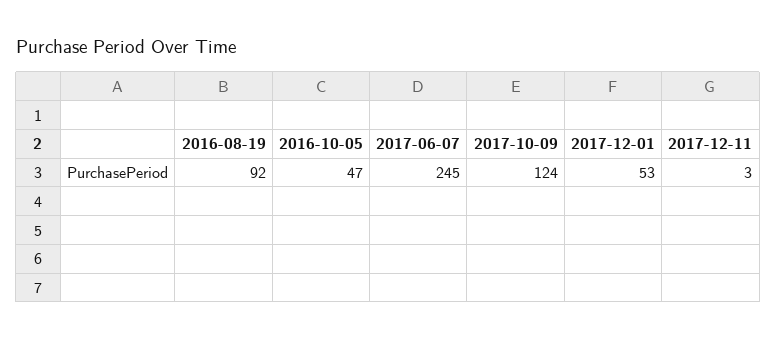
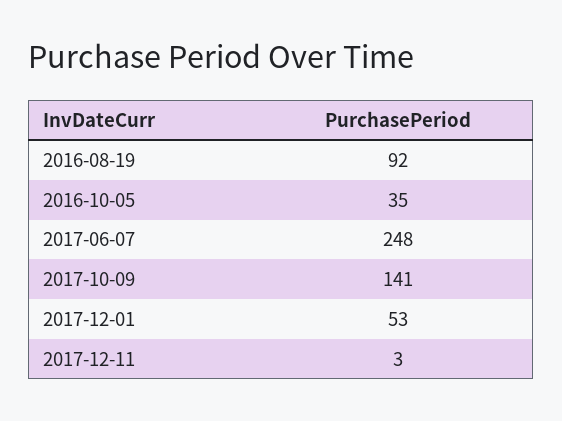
2016-10-05: 47 -> 35
2017-06-07: 245 -> 248
2017-10-09: 124 -> 141

